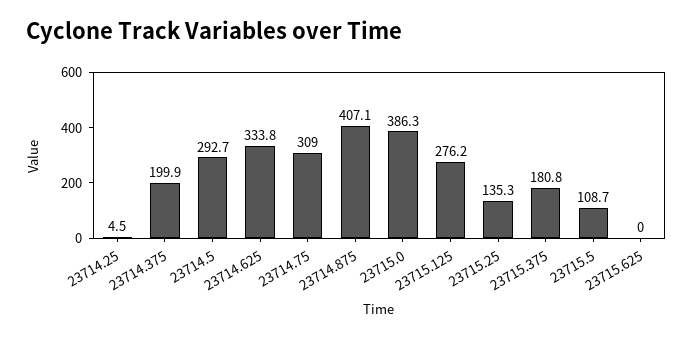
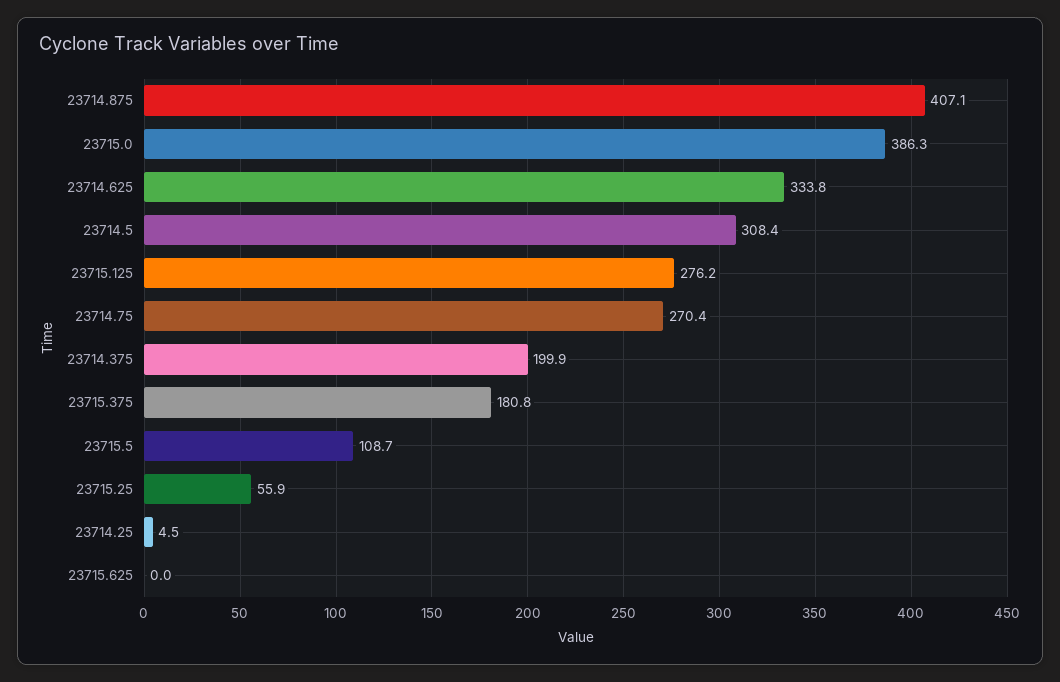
23714.5: 292.7 -> 308.4
23714.75: 309 -> 270.4
23715.25: 135.3 -> 55.9

